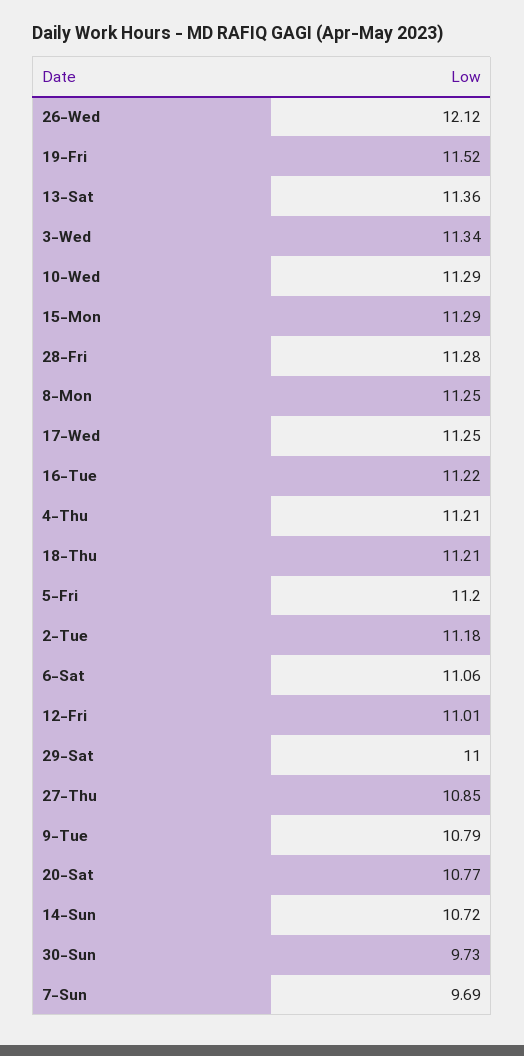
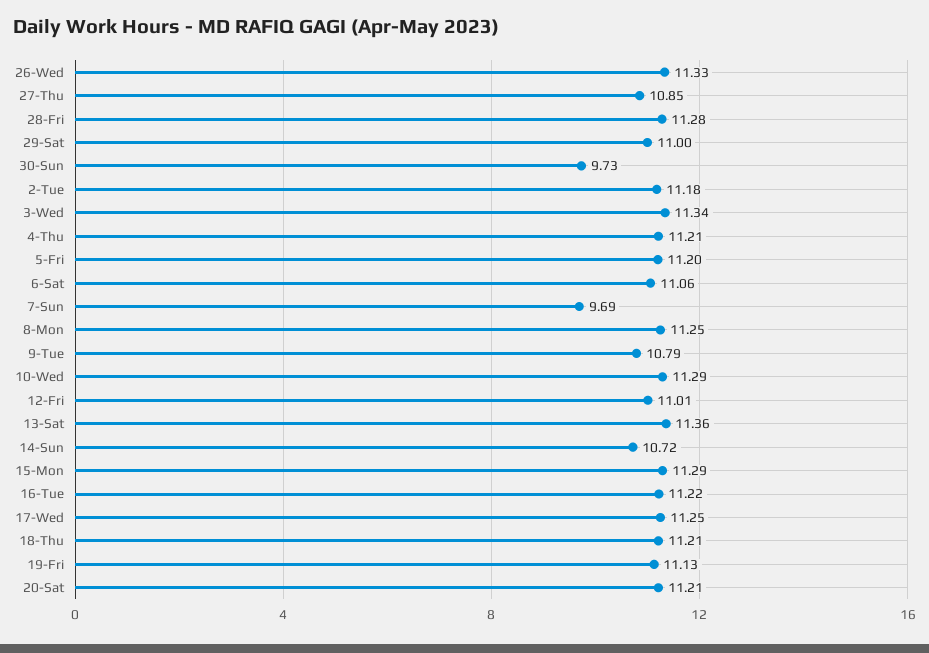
26-Wed: 12.12 -> 11.33
19-Fri: 11.52 -> 11.13
20-Sat: 10.77 -> 11.21

